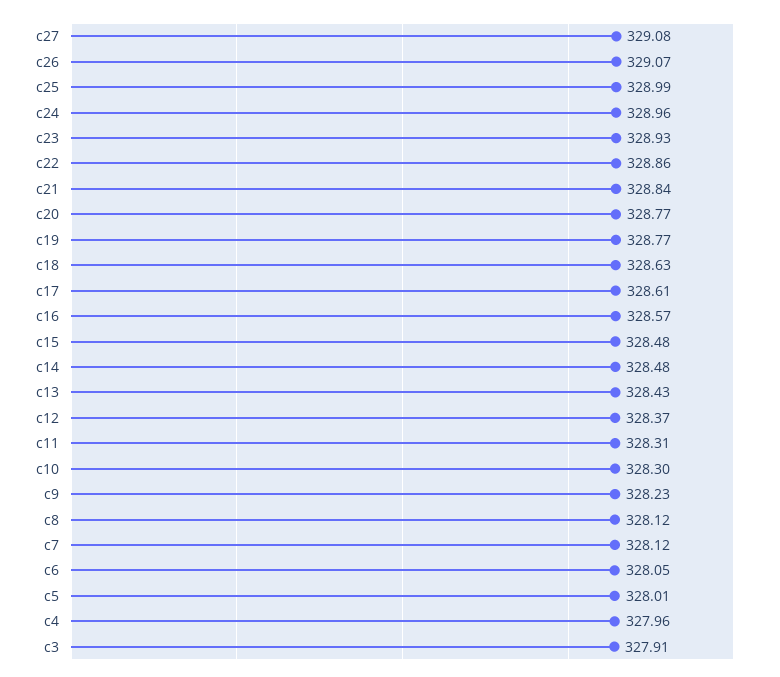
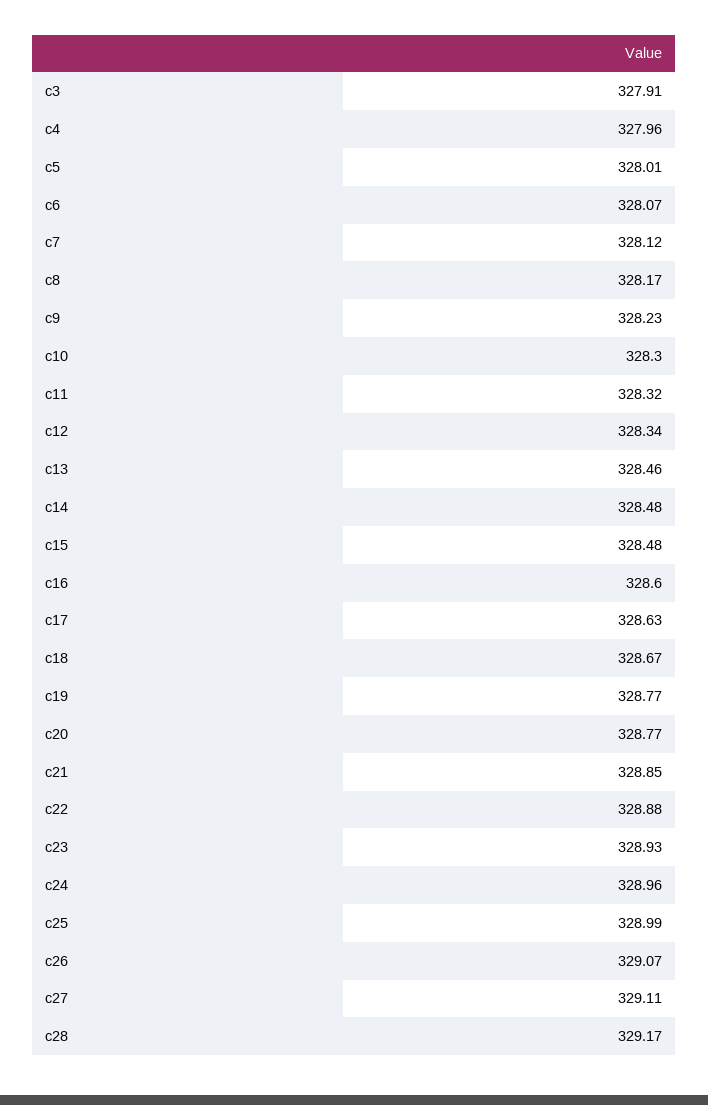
c27: 329.08 -> 329.11
c22: 328.86 -> 328.88
c21: 328.84 -> 328.85
c18: 328.63 -> 328.67
c17: 328.61 -> 328.63
c16: 328.57 -> 328.6
c13: 328.43 -> 328.46
c12: 328.37 -> 328.34
c11: 328.31 -> 328.32
c8: 328.12 -> 328.17
c6: 328.05 -> 328.07
c28: none -> 329.17

